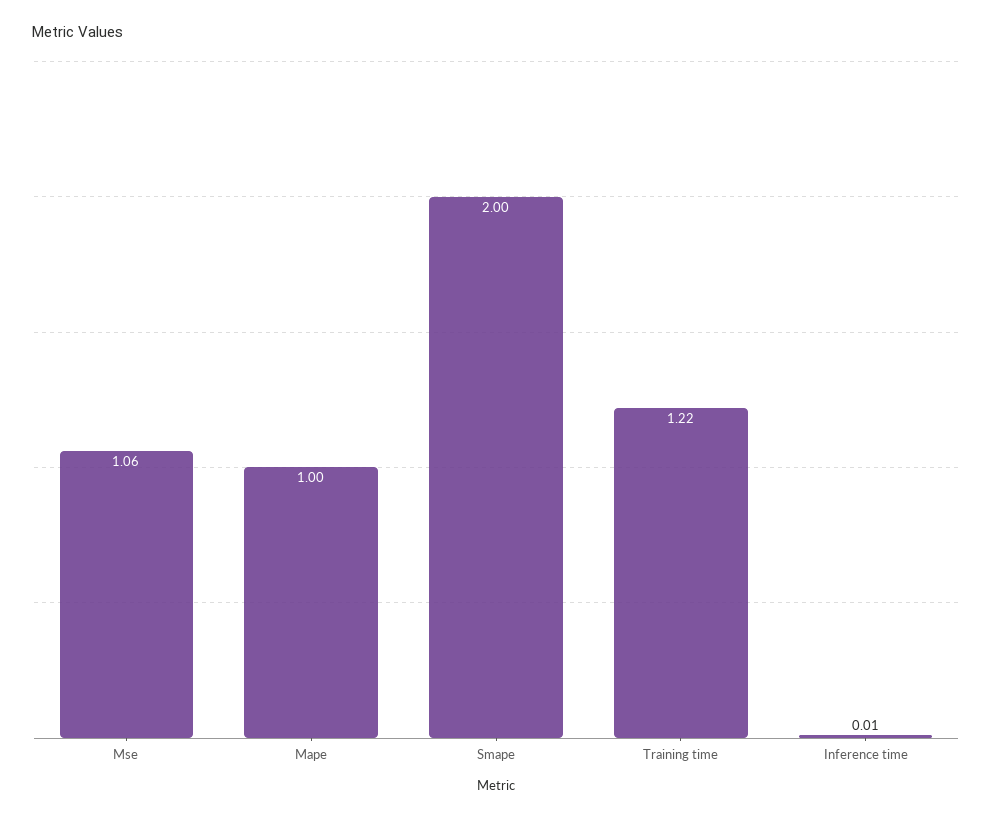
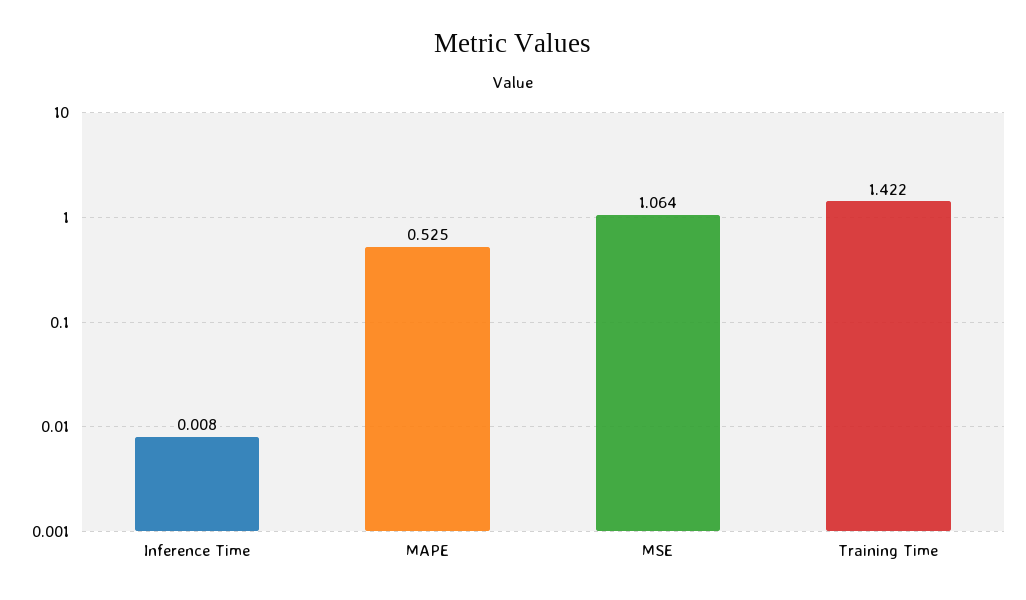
Mape: 1 -> 0.525
Smape: 2 -> none
Training time: 1.22 -> 1.422

